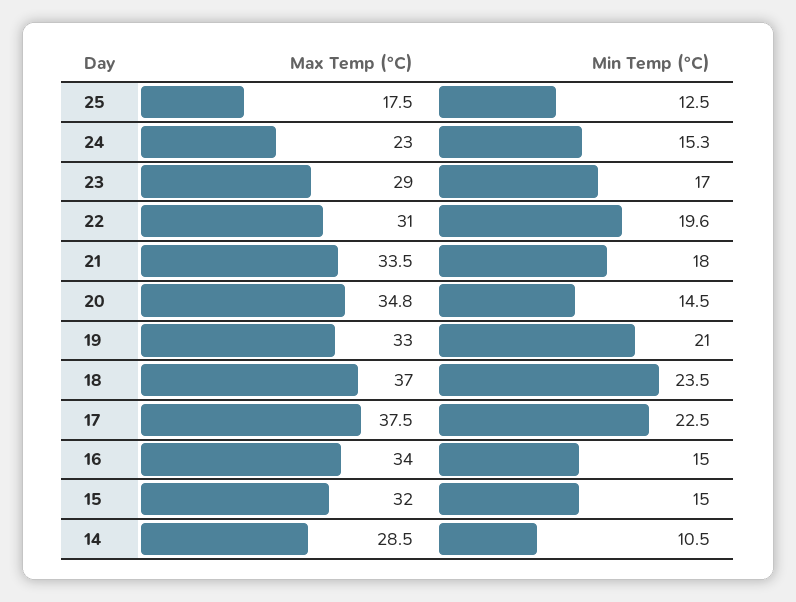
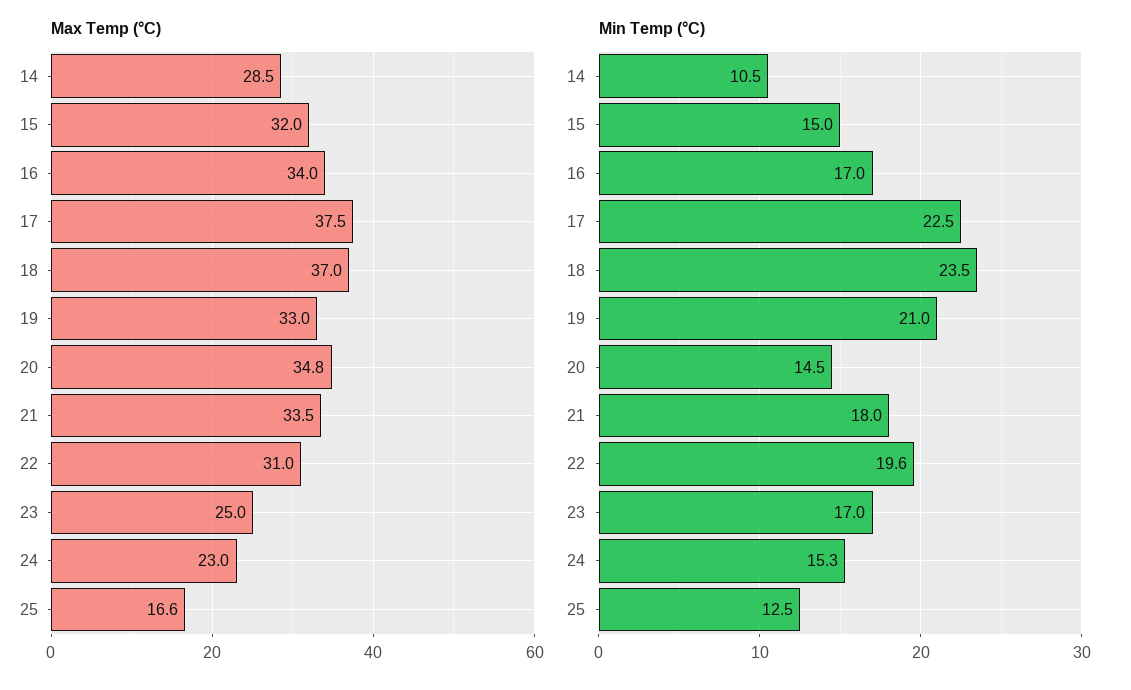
Max Temp (°C), 25: 17.5 -> 16.6
Max Temp (°C), 23: 29 -> 25
Min Temp (°C), 16: 15 -> 17

